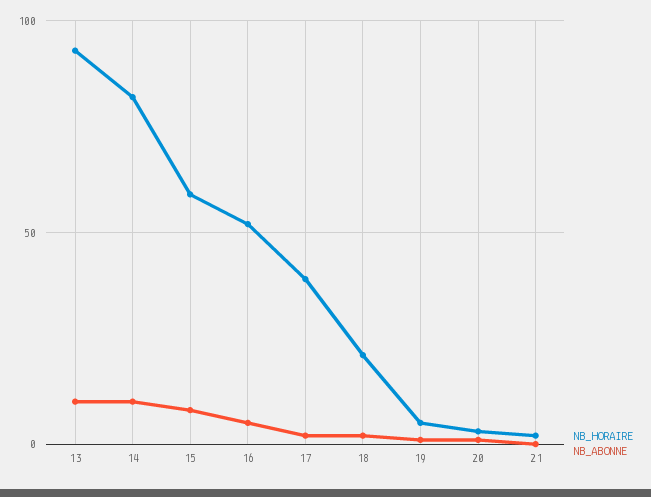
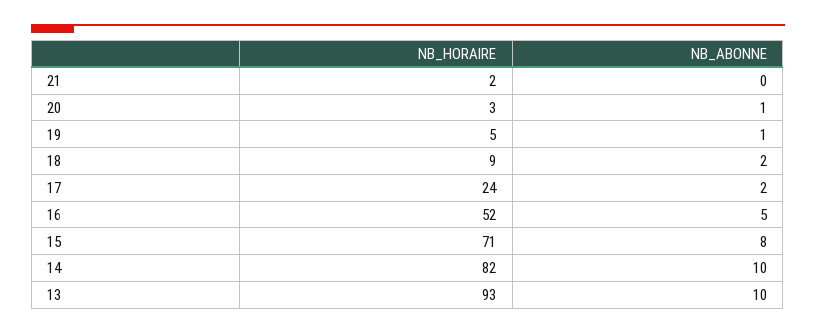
NB_HORAIRE, 15: 60 -> 71
NB_HORAIRE, 17: 40 -> 24
NB_HORAIRE, 18: 20 -> 9

